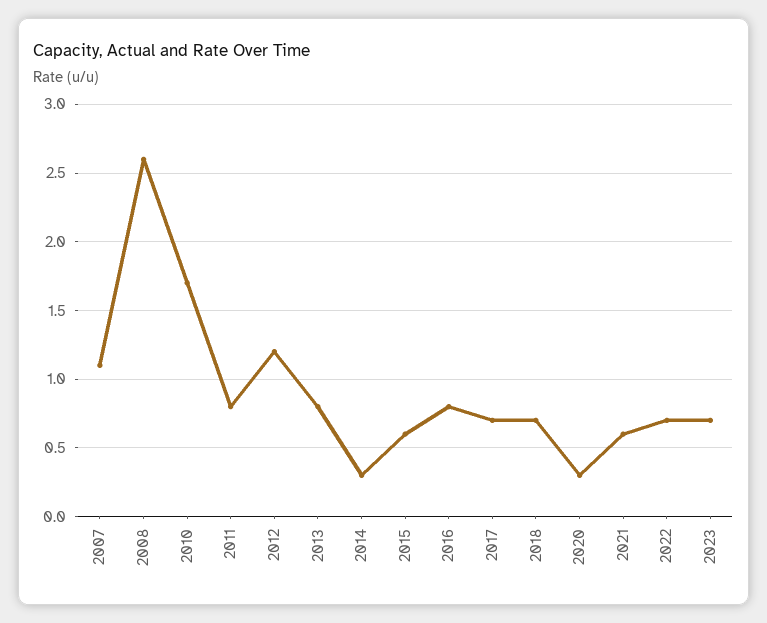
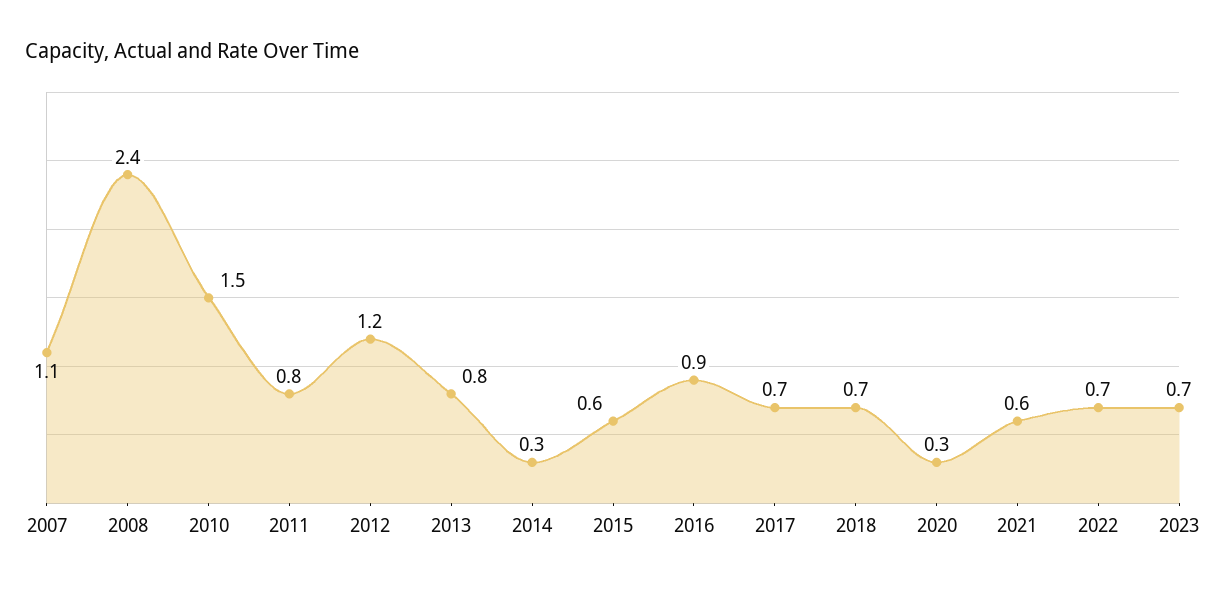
2008: 2.6 -> 2.4
2010: 1.7 -> 1.5
2016: 0.8 -> 0.9

